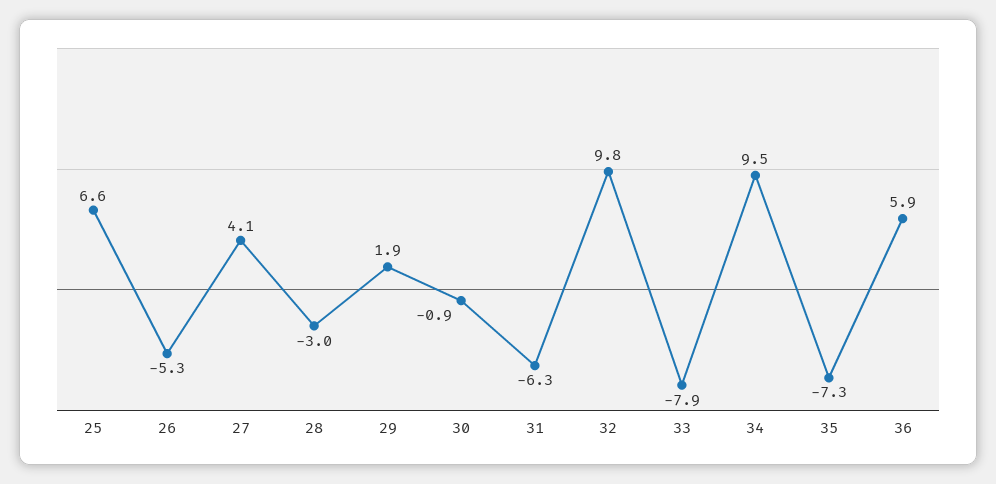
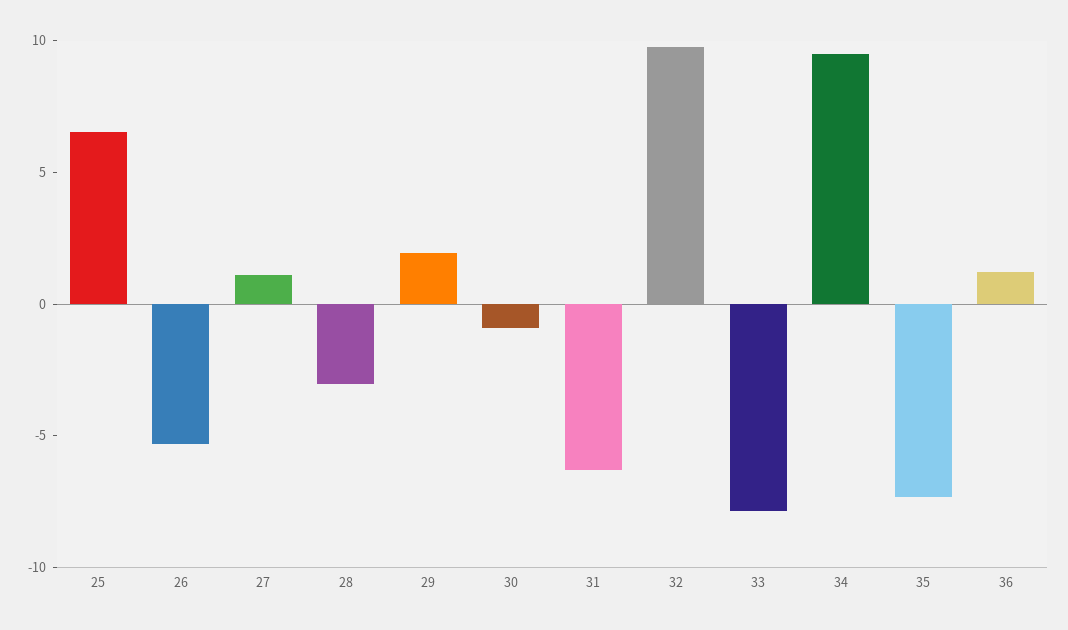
27: 4.1 -> 1
36: 5.9 -> 1

